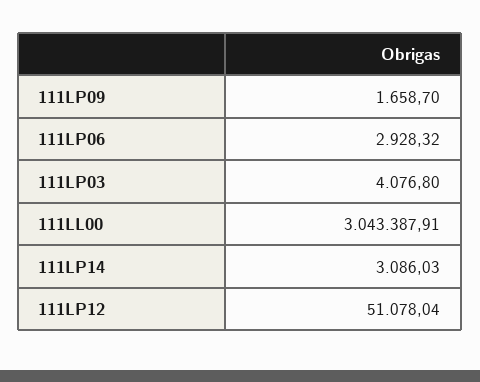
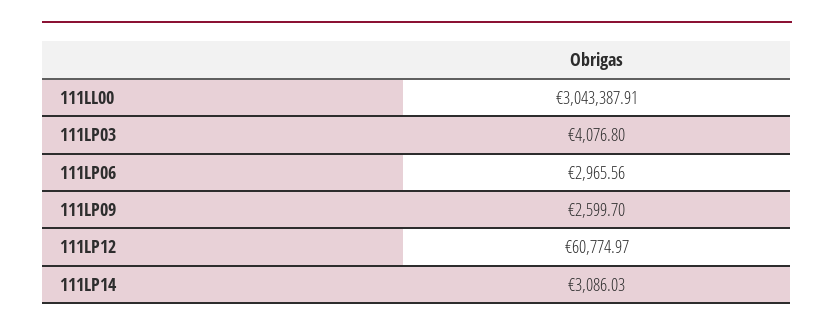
111LP09: 1658.7 -> 2599.7
111LP06: 2928.32 -> 2965.56
111LP12: 51078.04 -> 60774.97

